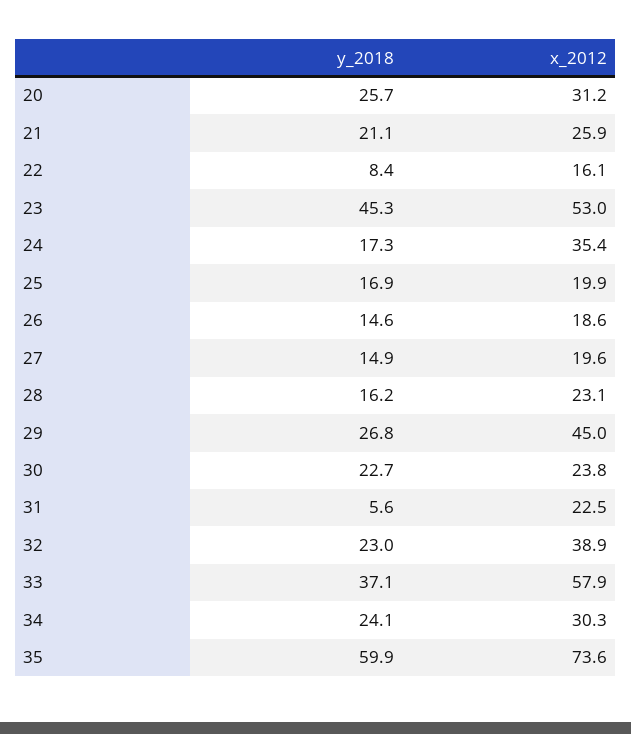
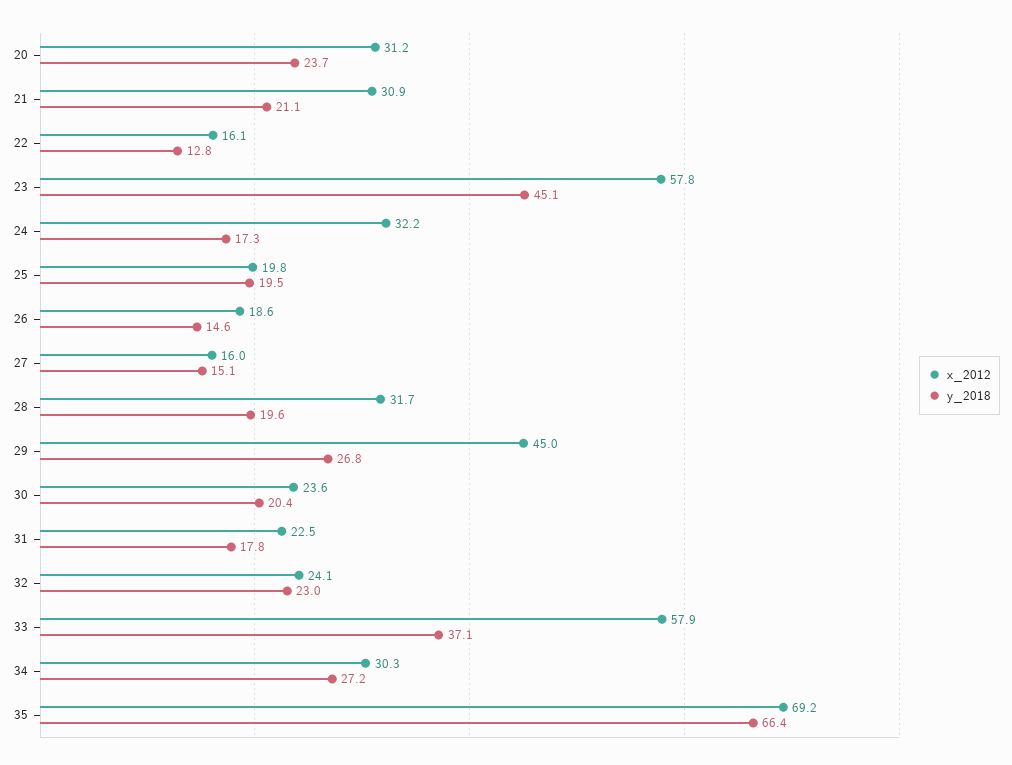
y_2018, 20: 25.7 -> 23.7
x_2012, 21: 25.9 -> 30.9
y_2018, 22: 8.4 -> 12.8
y_2018, 23: 45.3 -> 45.1
x_2012, 23: 53 -> 57.8
x_2012, 24: 35.4 -> 32.2
y_2018, 25: 16.9 -> 19.5
x_2012, 25: 19.9 -> 19.8
y_2018, 27: 14.9 -> 15.1
x_2012, 27: 19.6 -> 16
y_2018, 28: 16.2 -> 19.6
x_2012, 28: 23.1 -> 31.7
y_2018, 30: 22.7 -> 20.4
x_2012, 30: 23.8 -> 23.6
y_2018, 31: 5.6 -> 17.8
x_2012, 32: 38.9 -> 24.1
y_2018, 34: 24.1 -> 27.2
y_2018, 35: 59.9 -> 66.4
x_2012, 35: 73.6 -> 69.2

